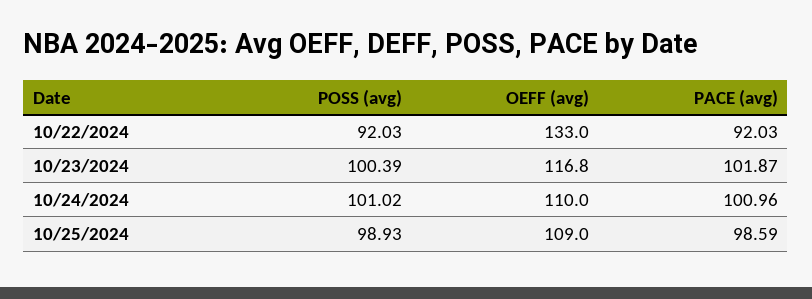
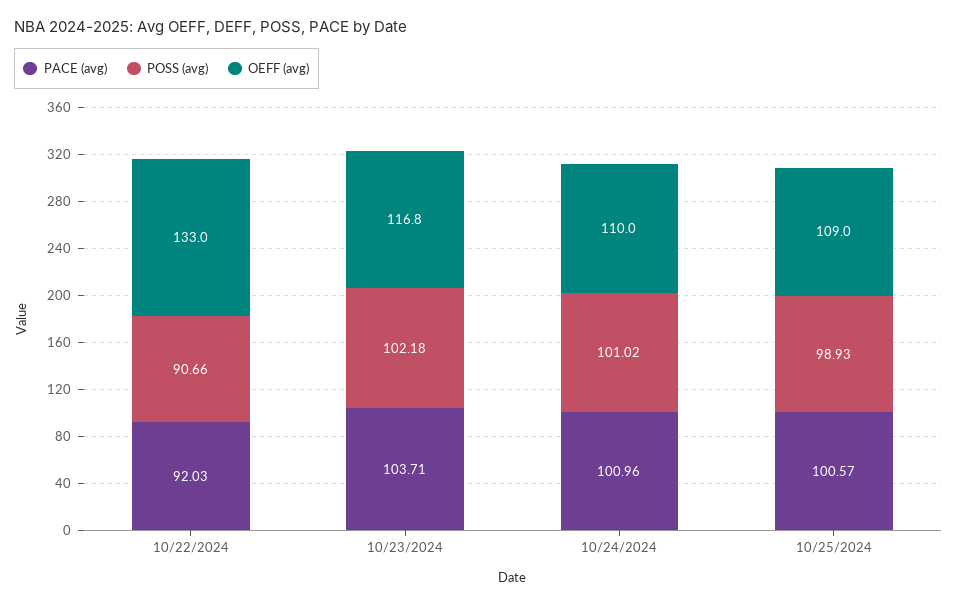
POSS (avg), 10/22/2024: 92.03 -> 90.66
POSS (avg), 10/23/2024: 100.39 -> 102.18
PACE (avg), 10/23/2024: 101.87 -> 103.71
PACE (avg), 10/25/2024: 98.59 -> 100.57

